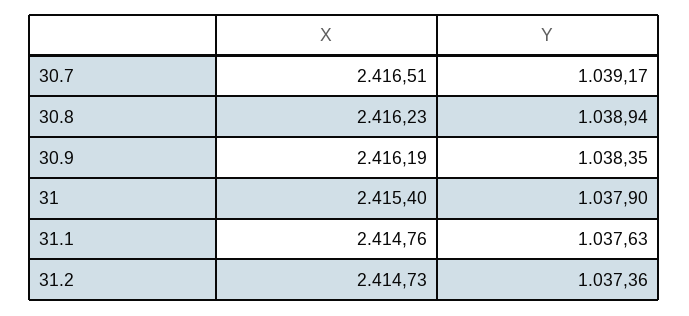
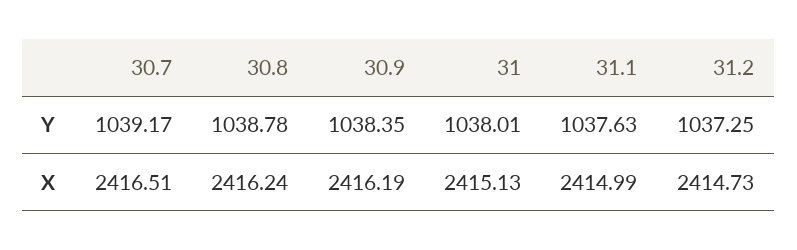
X, 30.8: 2416.23 -> 2416.24
Y, 30.8: 1038.94 -> 1038.78
X, 31: 2415.4 -> 2415.13
Y, 31: 1037.9 -> 1038.01
X, 31.1: 2414.76 -> 2414.99
Y, 31.2: 1037.36 -> 1037.25

